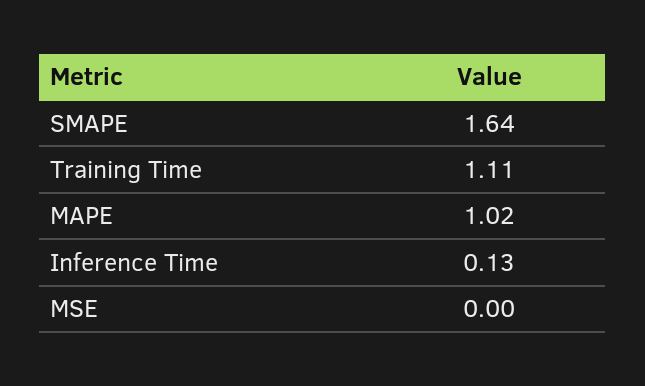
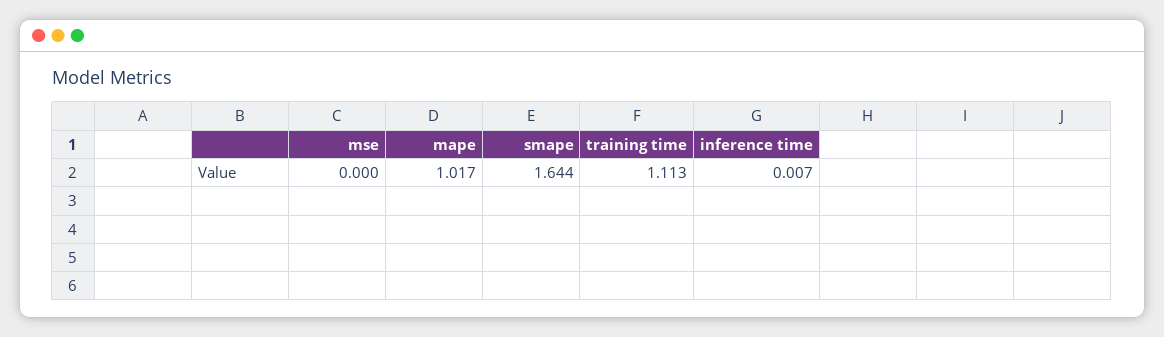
Inference Time: 0.13 -> 0.007

